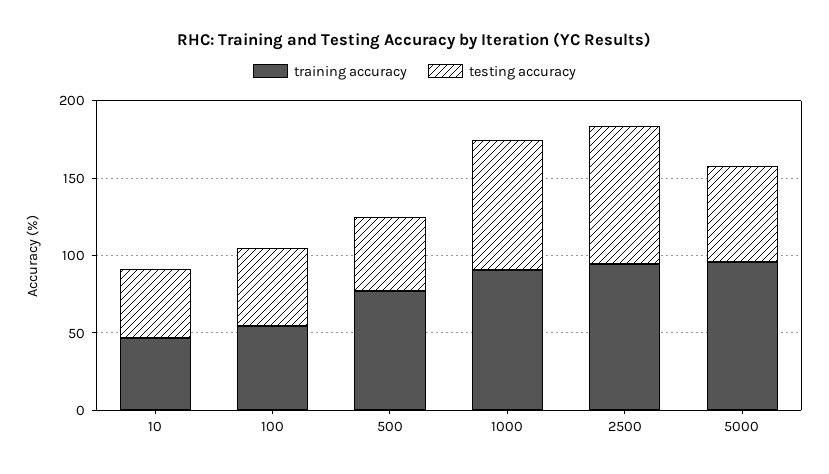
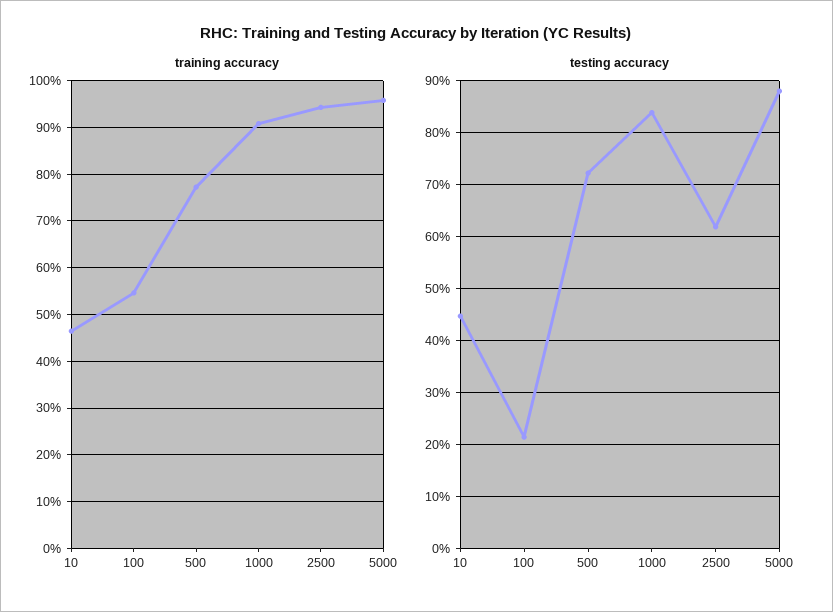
testing accuracy, 100: 50 -> 22
testing accuracy, 500: 50 -> 72
testing accuracy, 2500: 90 -> 62
testing accuracy, 5000: 60 -> 88

